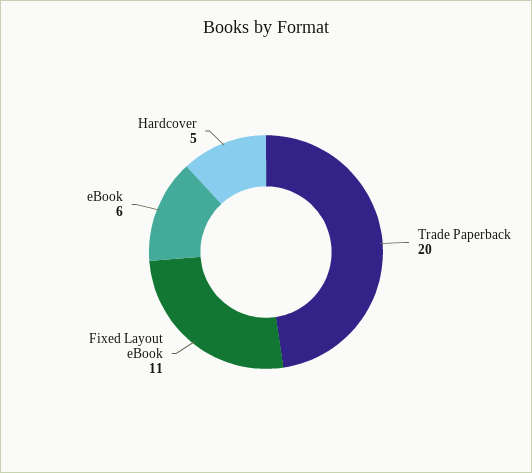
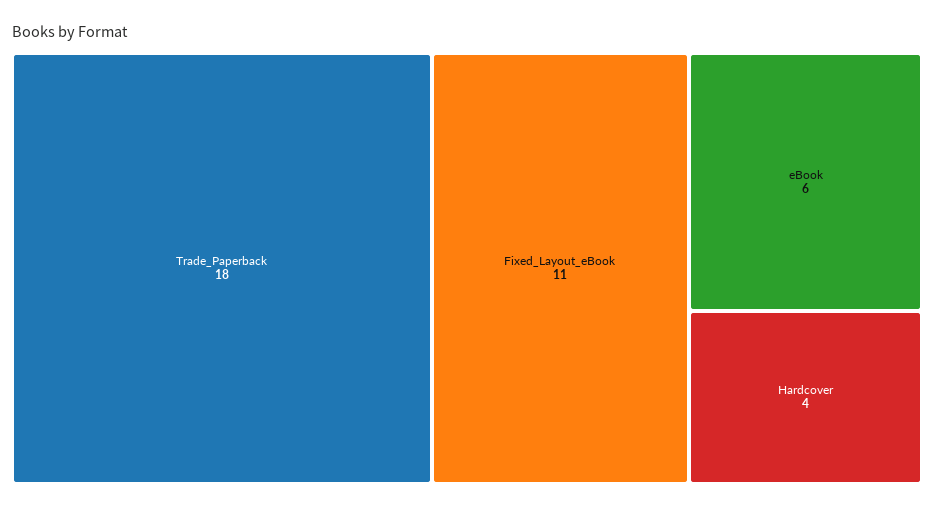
Trade Paperback: 20 -> 18
Hardcover: 5 -> 4

